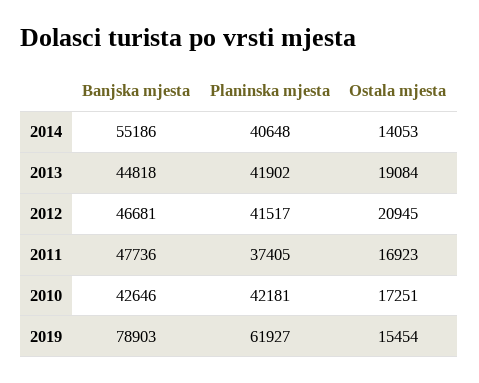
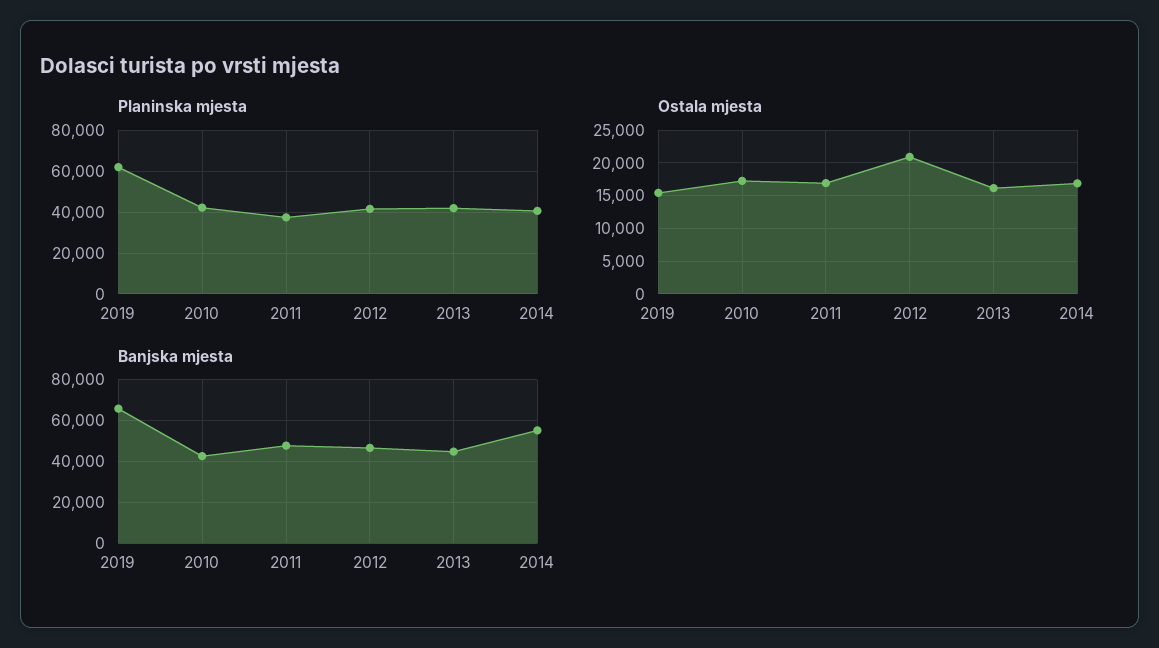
Ostala mjesta, 2014: 14053 -> 17000
Ostala mjesta, 2013: 19084 -> 16000
Banjska mjesta, 2019: 78903 -> 65000

